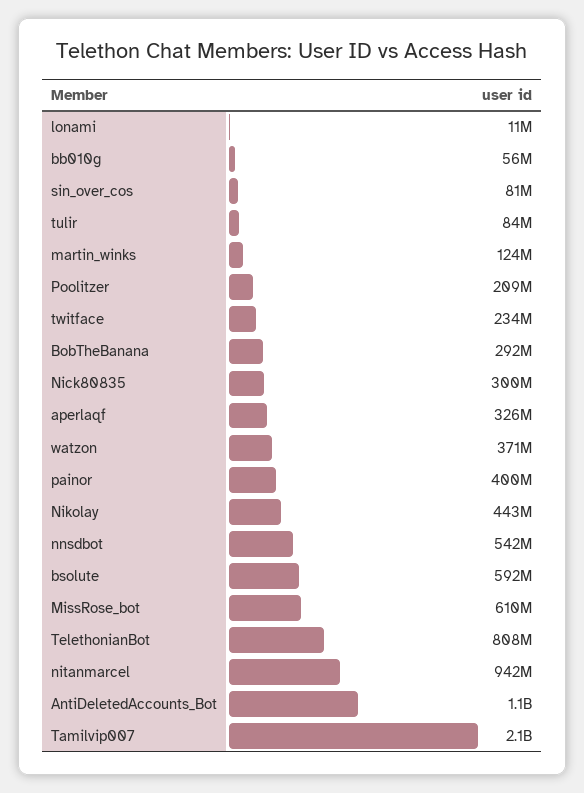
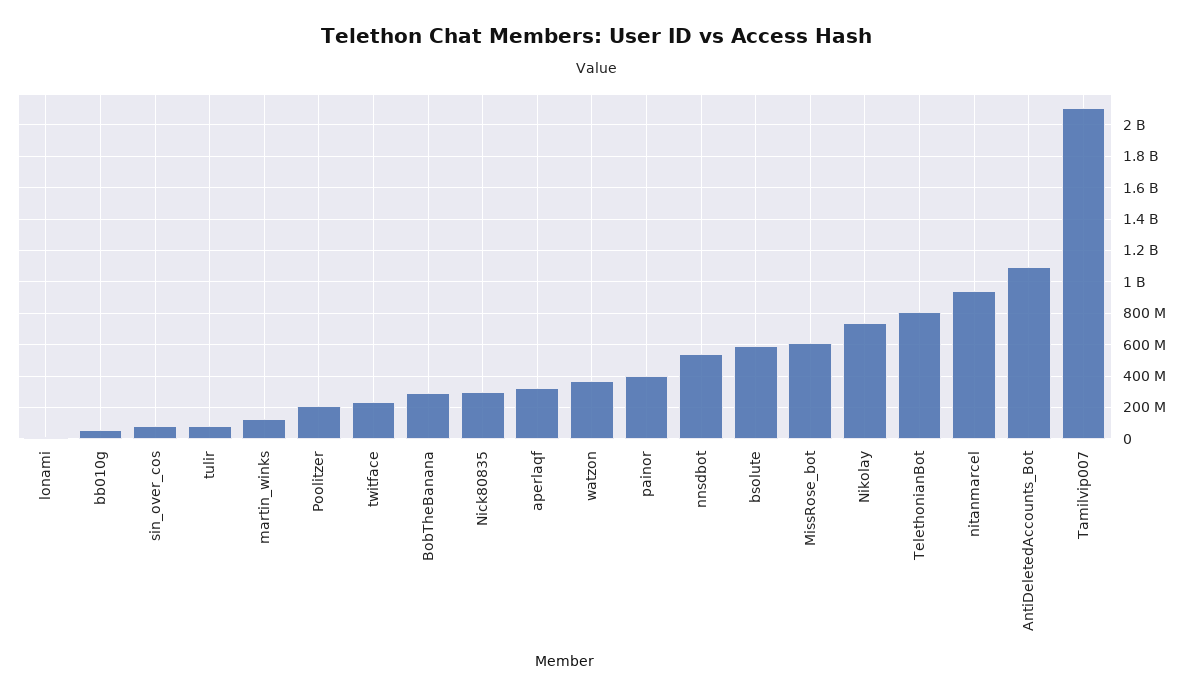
Nikolay: 443000000 -> 750000000

